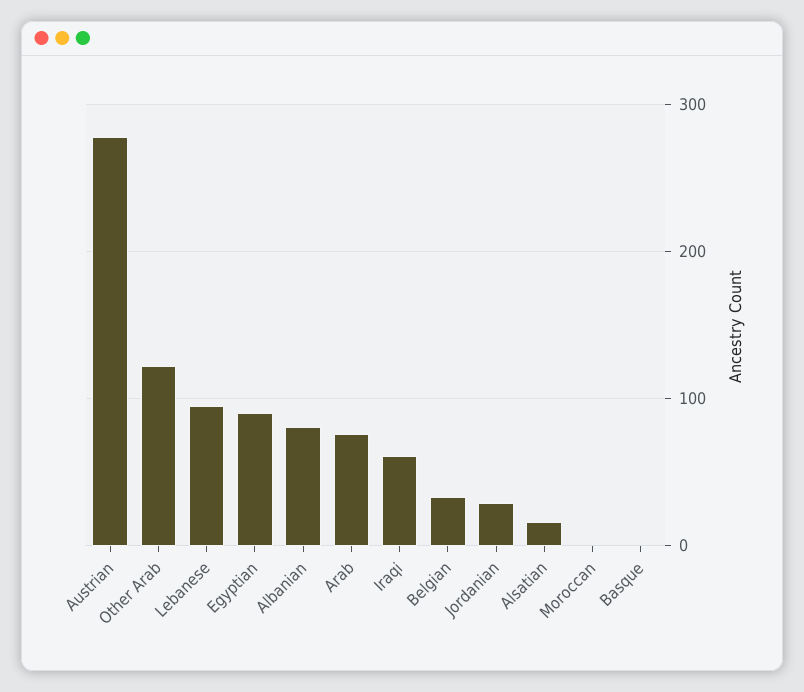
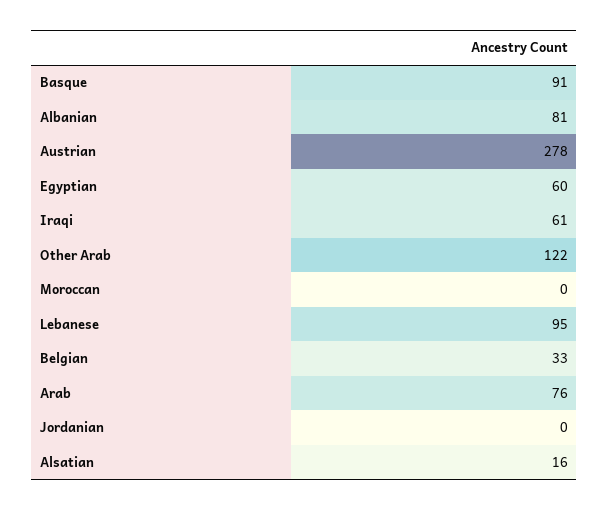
Egyptian: 90 -> 60
Jordanian: 30 -> 0
Basque: 0 -> 91

